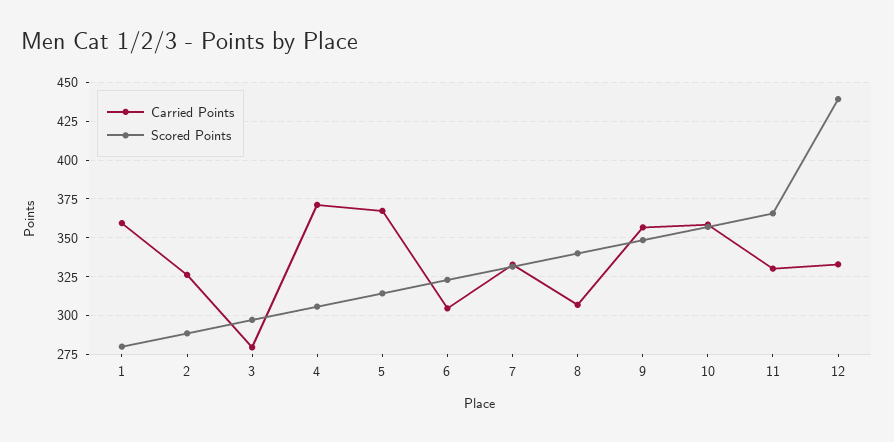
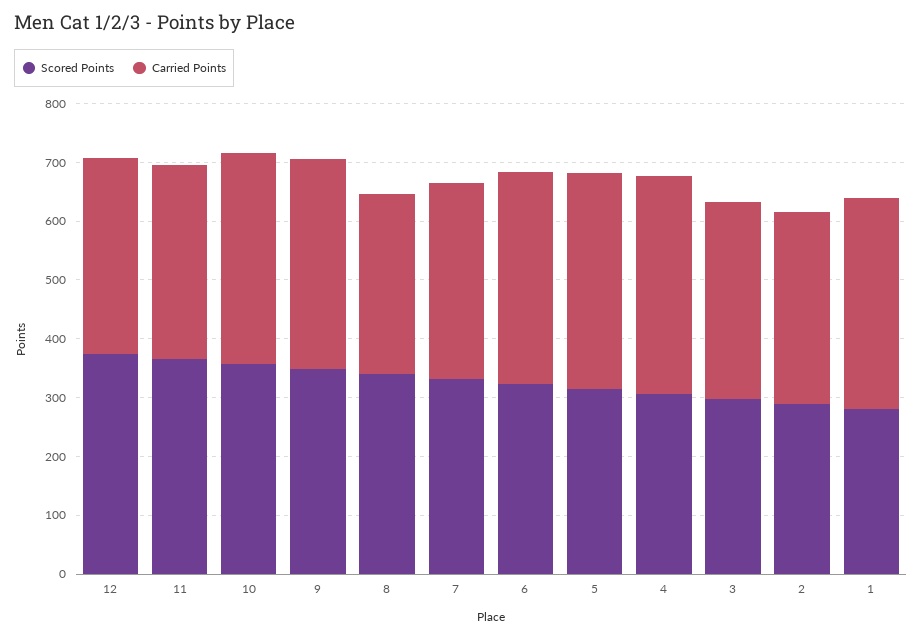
Carried Points, 3: 280 -> 340
Carried Points, 6: 305 -> 360
Scored Points, 12: 440 -> 380

